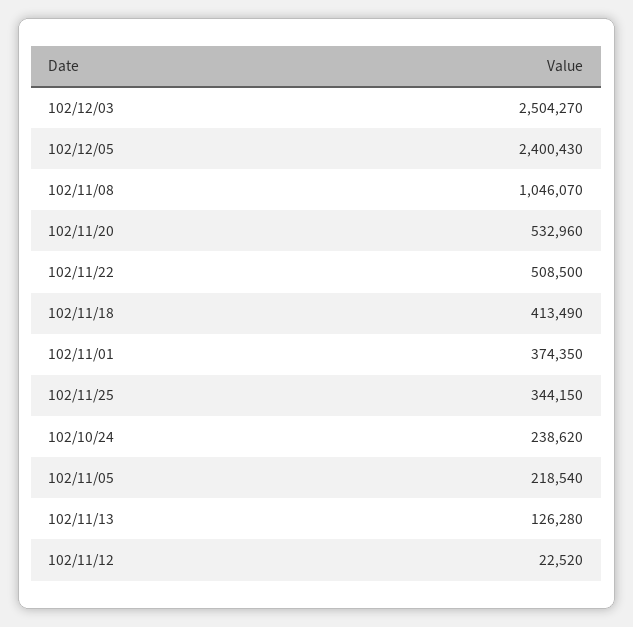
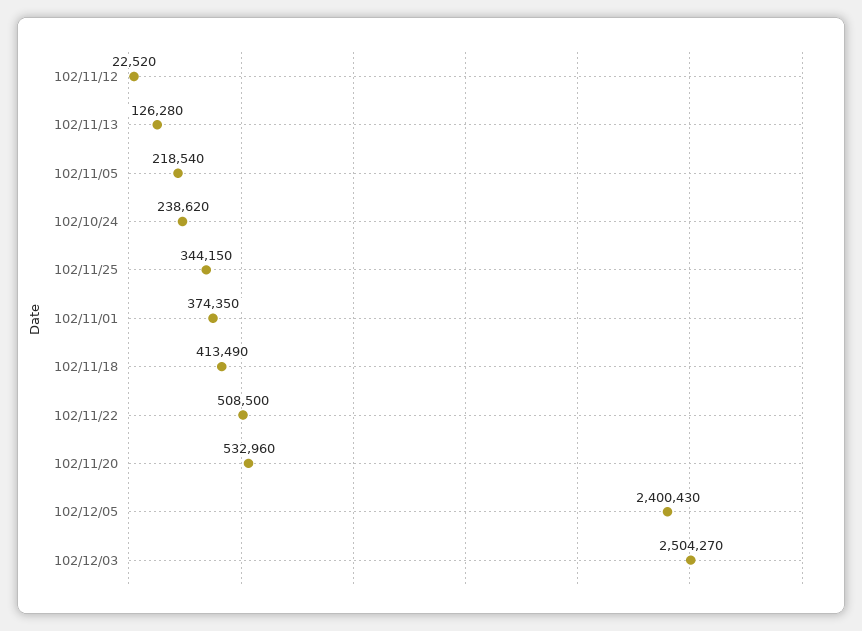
102/11/08: 1046070 -> none

